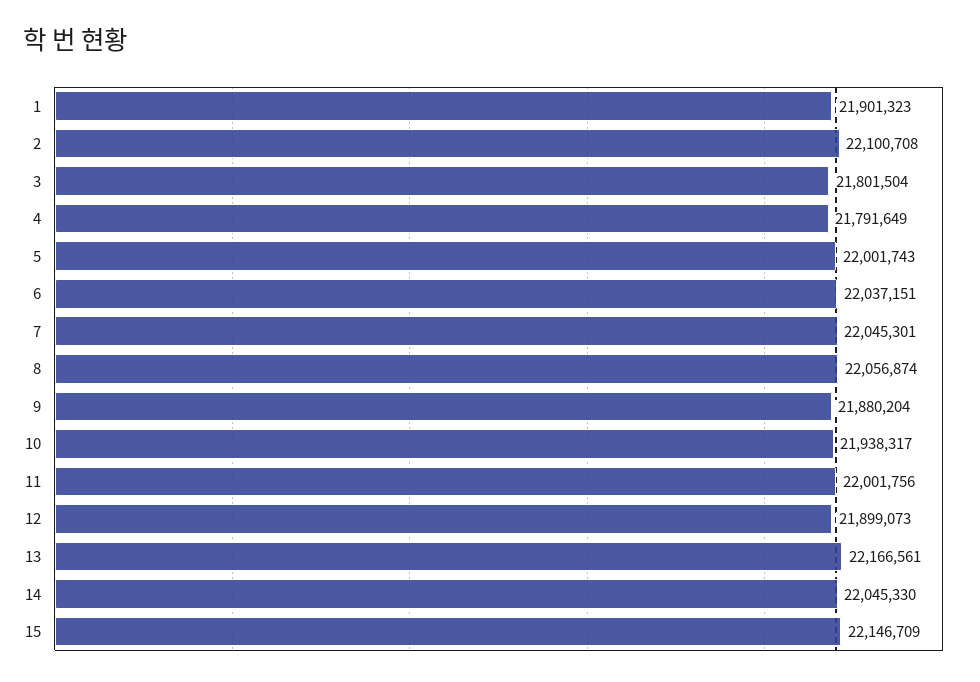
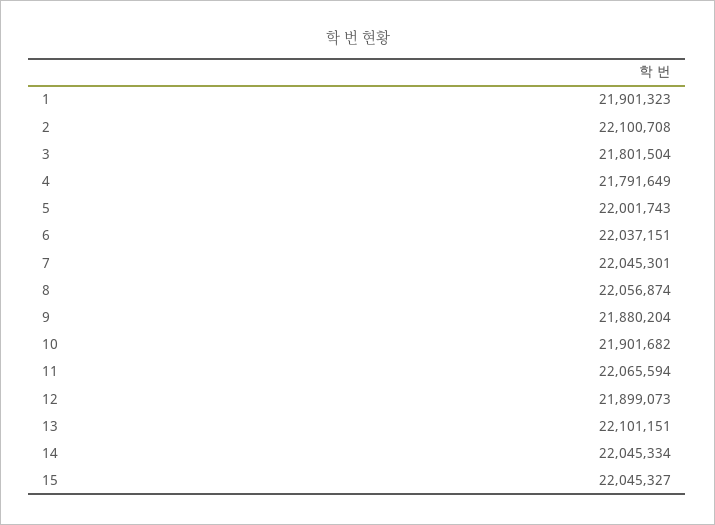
10: 21938317 -> 21901682
11: 22001756 -> 22065594
13: 22166561 -> 22101151
14: 22045330 -> 22045334
15: 22146709 -> 22045327

